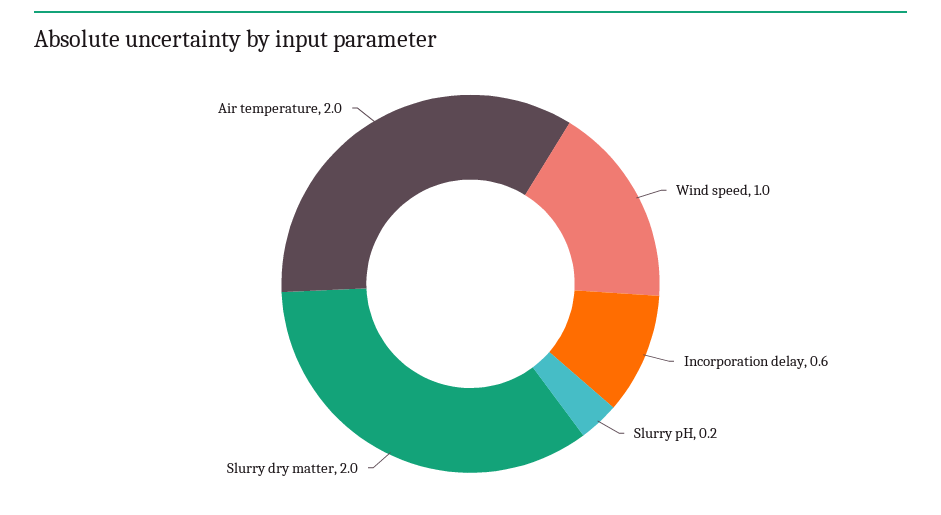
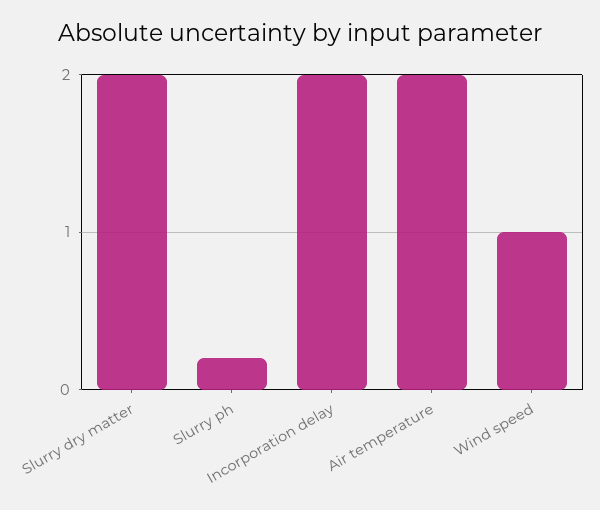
Incorporation delay: 0.6 -> 2

